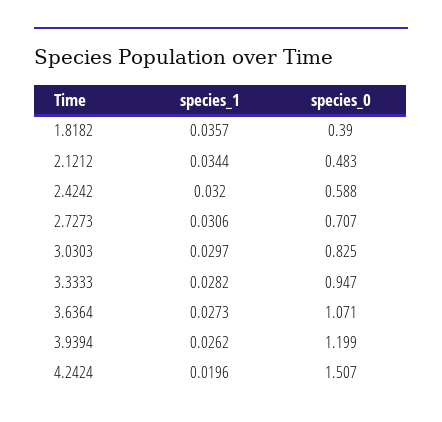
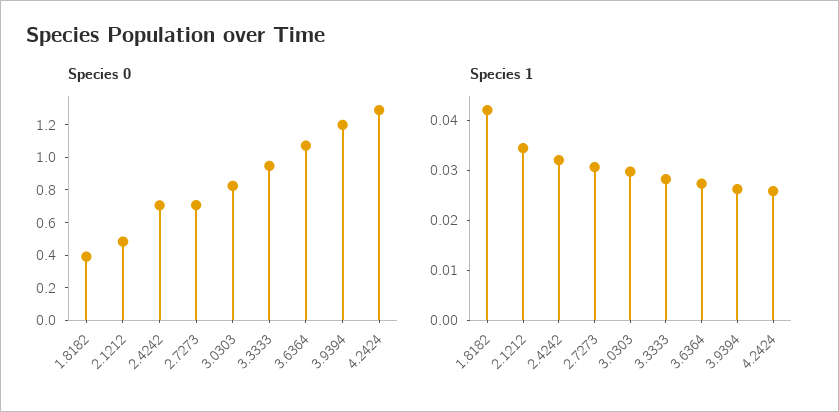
species_1, 1.8182: 0.0357 -> 0.042
species_0, 2.4242: 0.588 -> 0.7
species_1, 4.2424: 0.0196 -> 0.026
species_0, 4.2424: 1.507 -> 1.3

